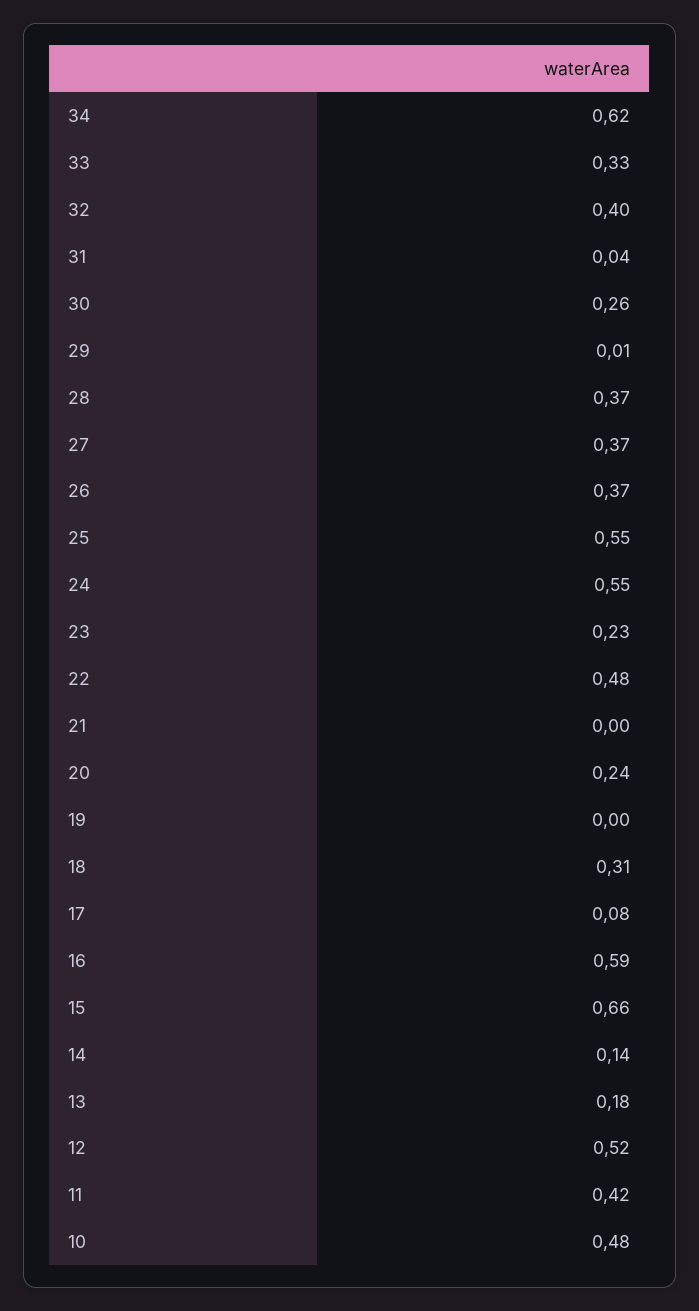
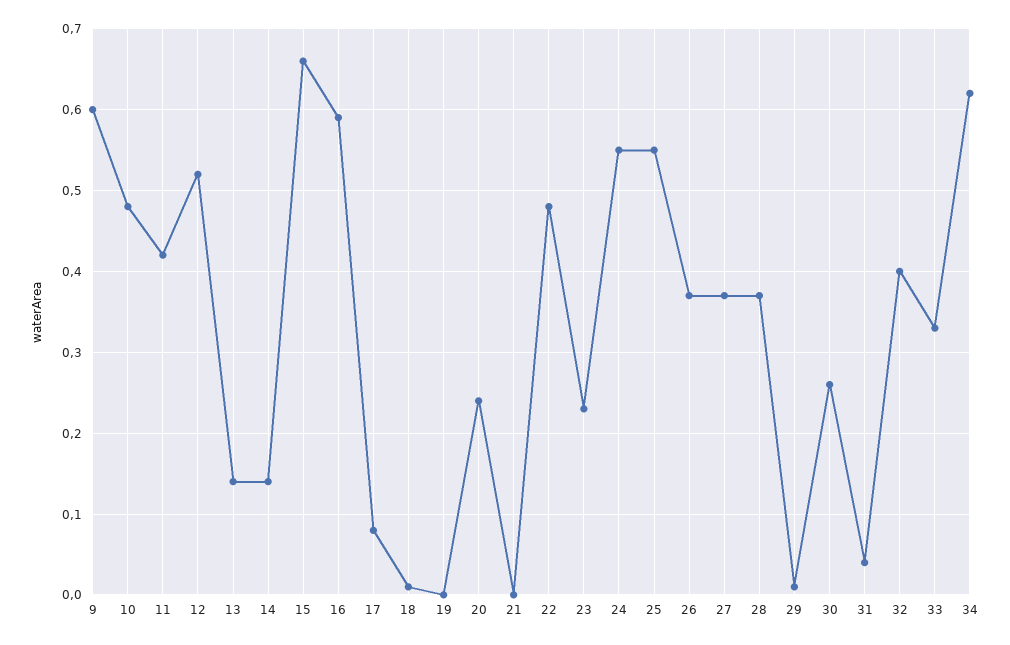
18: 0.31 -> 0.01
13: 0.18 -> 0.14
9: none -> 0.6

